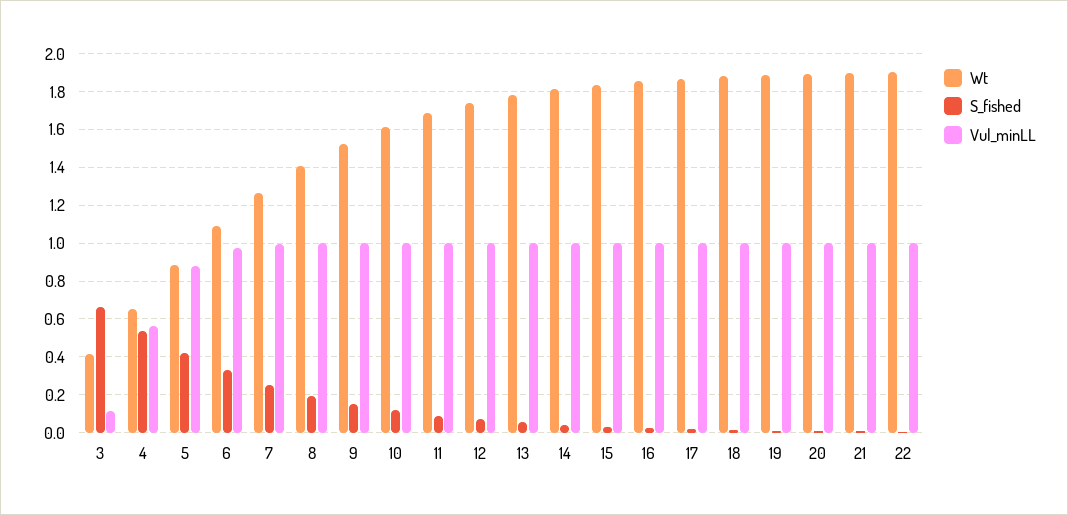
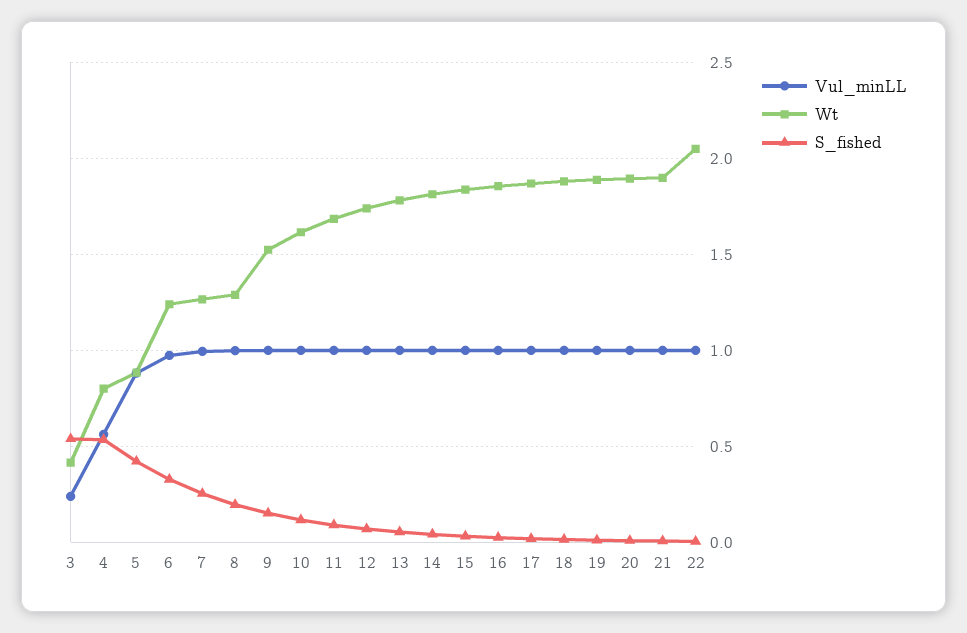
S_fished, 3: 0.65 -> 0.55
Vul_minLL, 3: 0.1 -> 0.25
Wt, 4: 0.65 -> 0.8
Wt, 6: 1.1 -> 1.25
Wt, 8: 1.4 -> 1.3
Wt, 22: 1.9 -> 2.05

